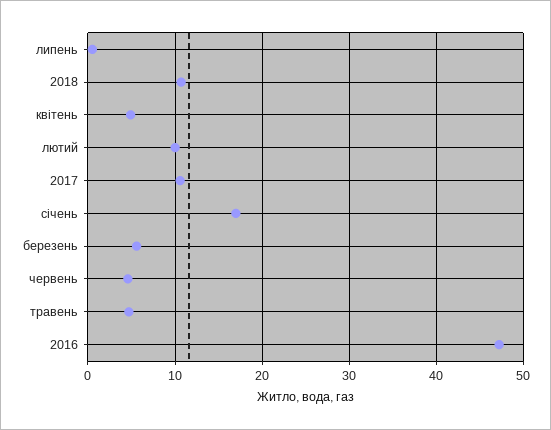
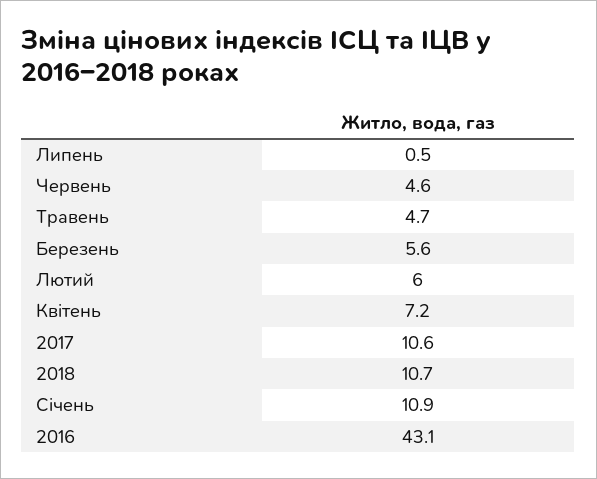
квітень: 5 -> 7.2
лютий: 10 -> 6
січень: 17 -> 10.9
2016: 47 -> 43.1

